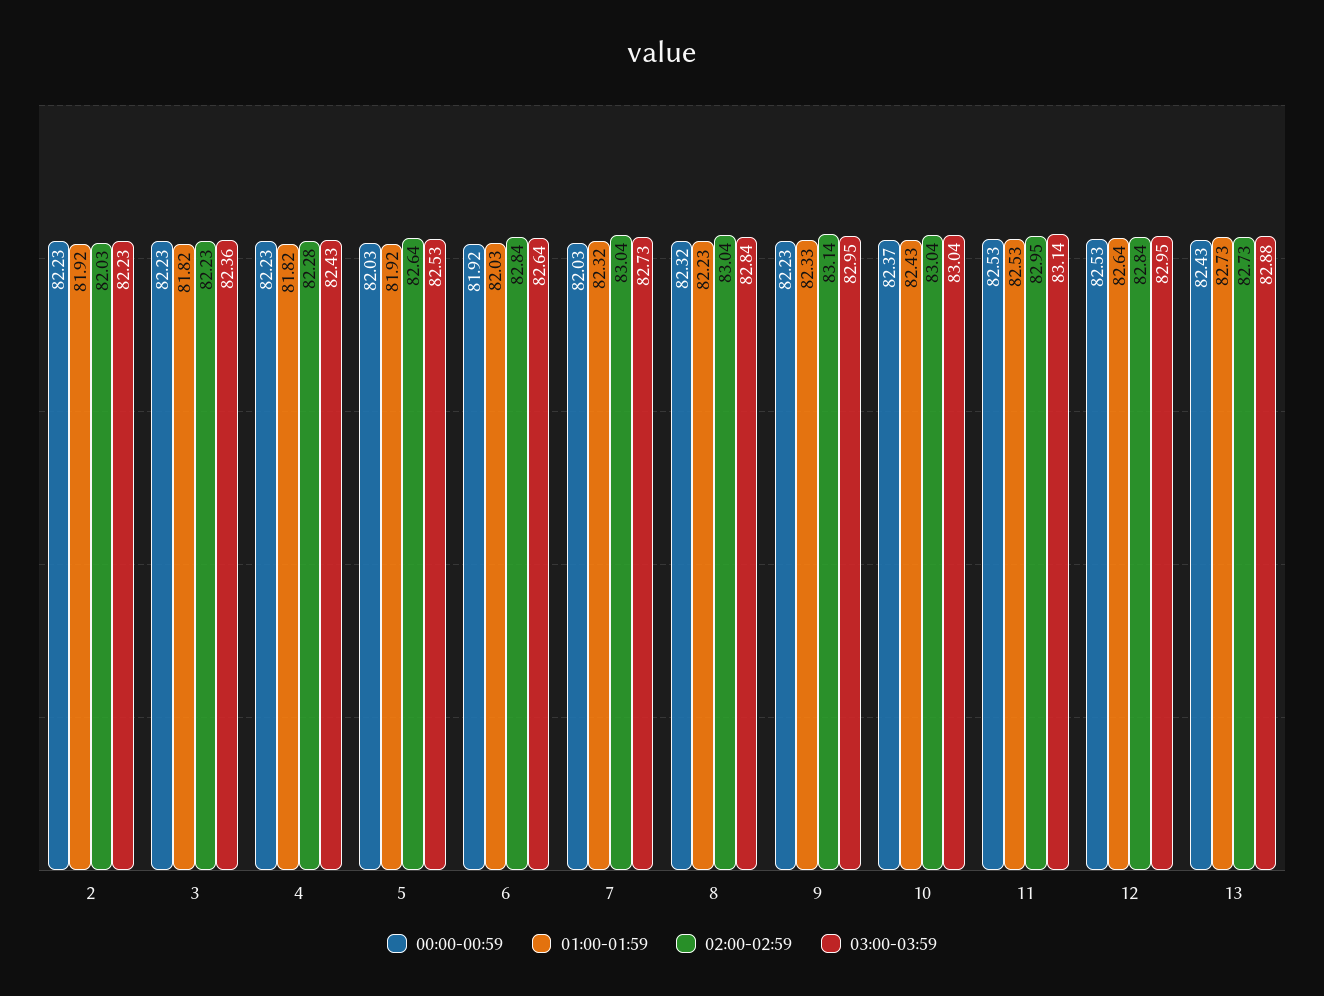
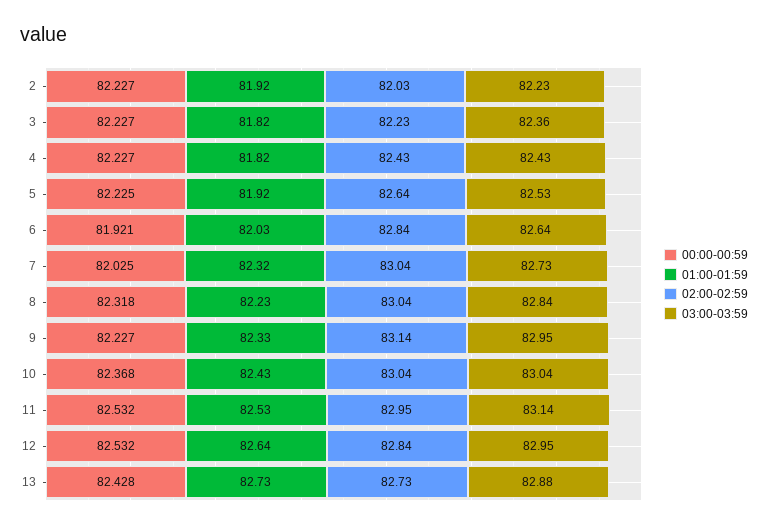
02:00-02:59, 4: 82.28 -> 82.43
00:00-00:59, 5: 82.03 -> 82.225

